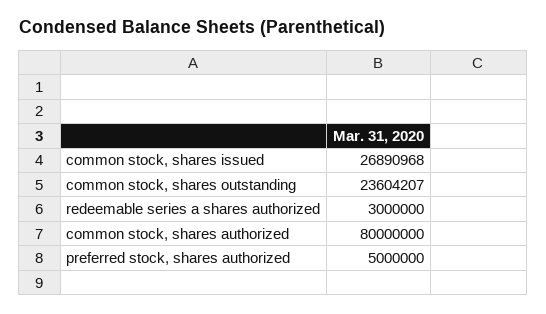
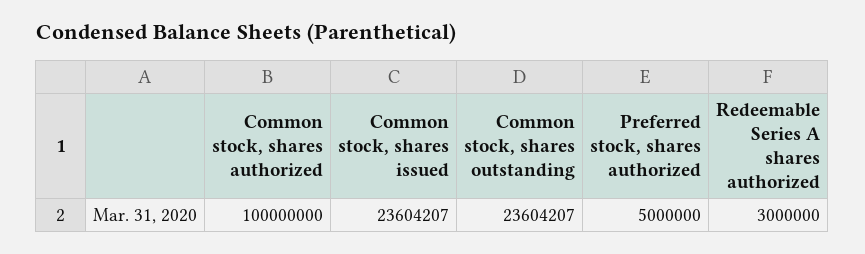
common stock, shares issued: 26890968 -> 23604207
common stock, shares authorized: 80000000 -> 100000000

